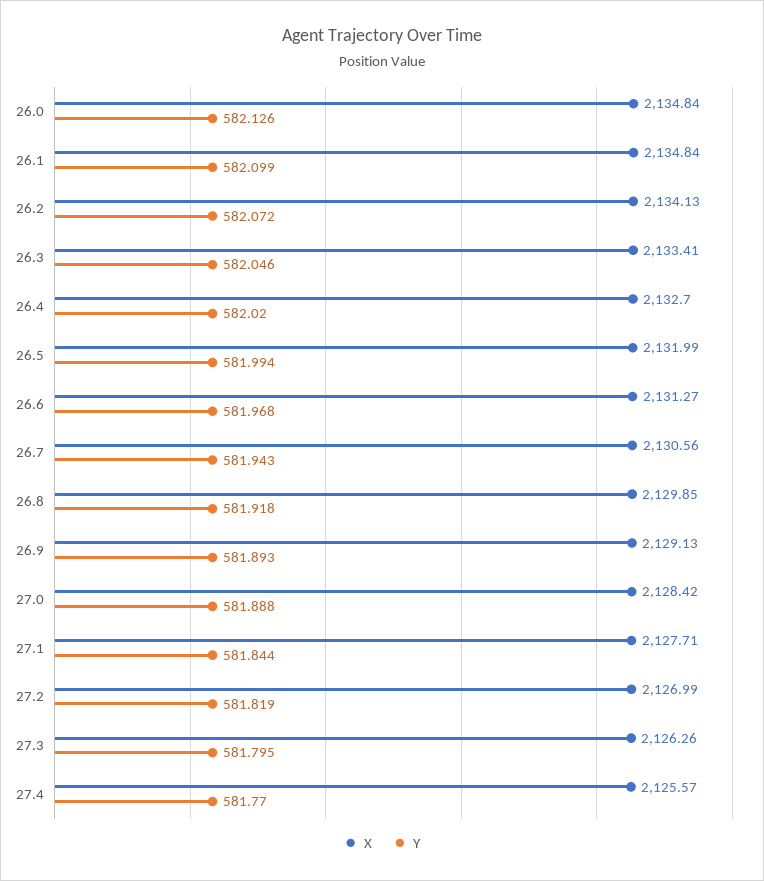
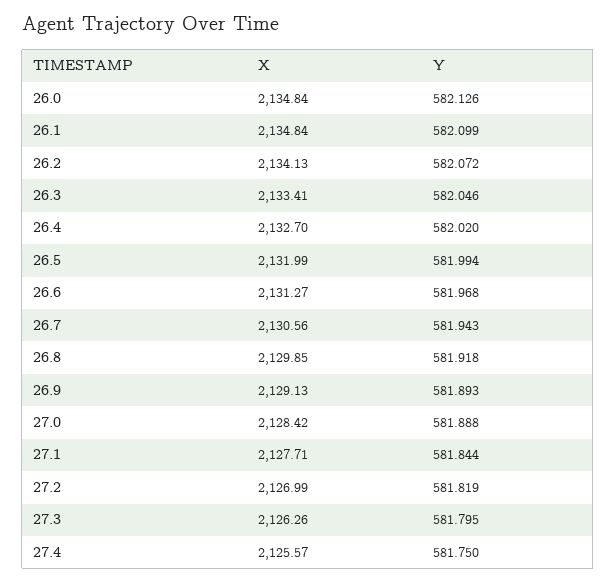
Y, 27.4: 581.77 -> 581.75

